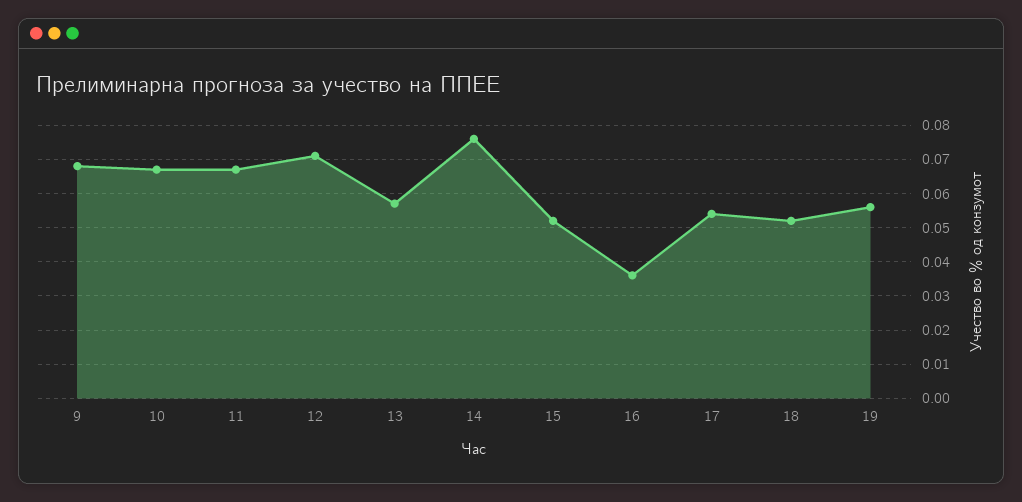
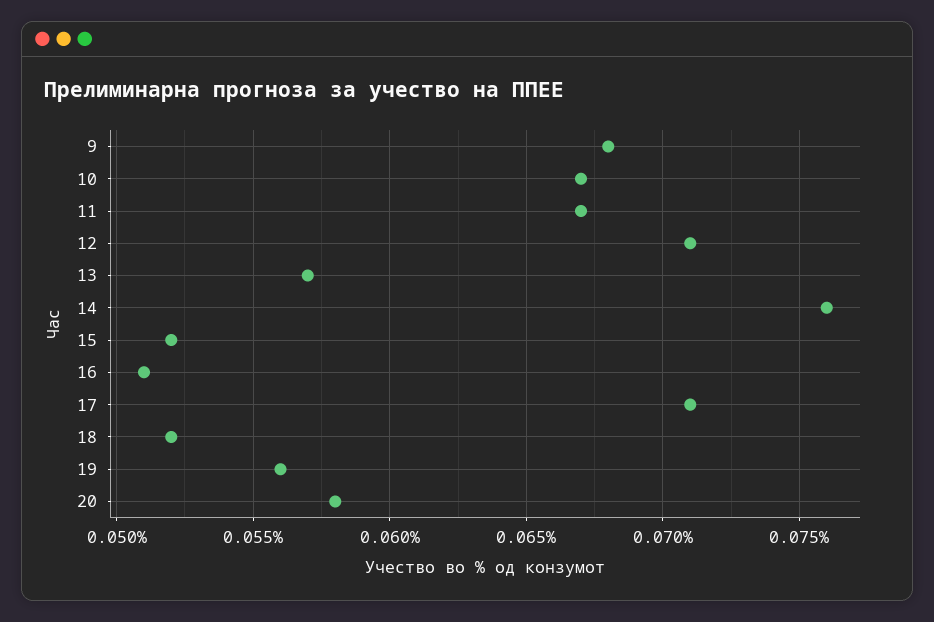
16: 0.035 -> 0.051
17: 0.055 -> 0.071
20: none -> 0.058

